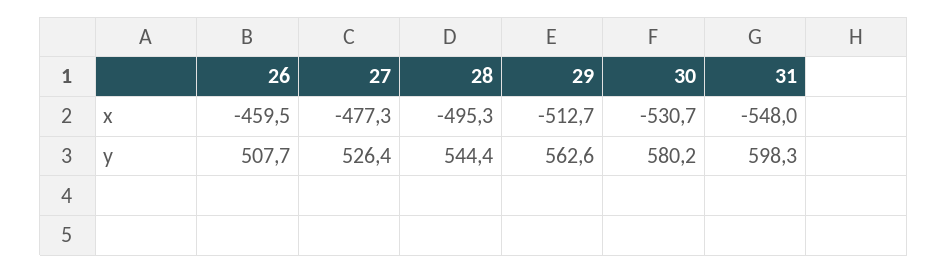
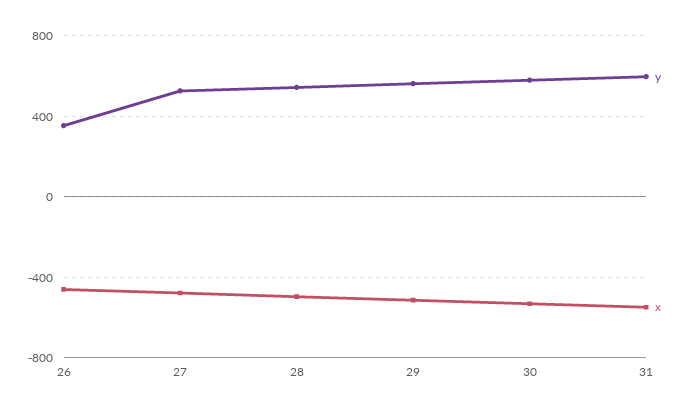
y, 26: 507.7 -> 350

